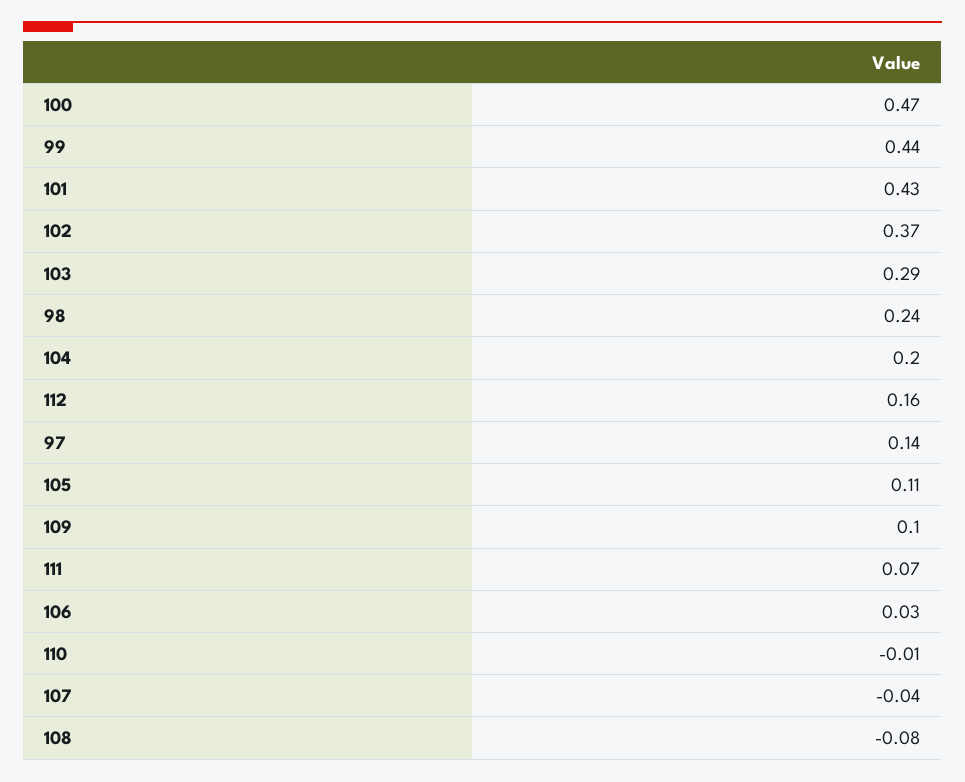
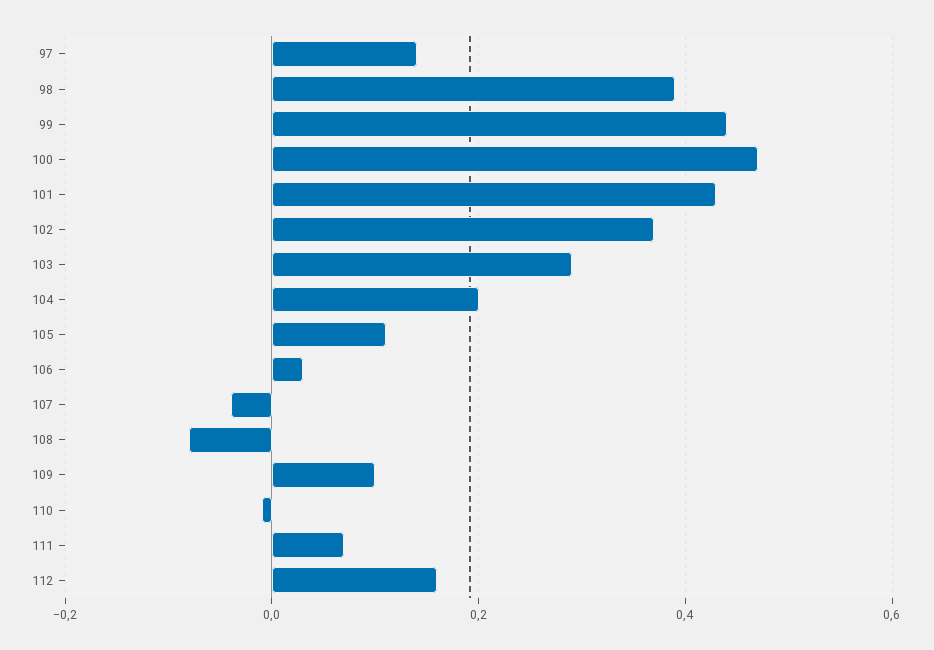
98: 0.24 -> 0.4

